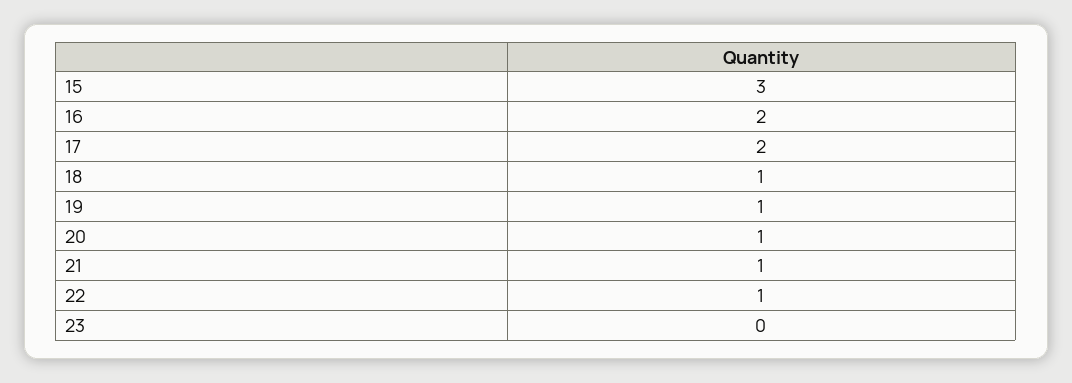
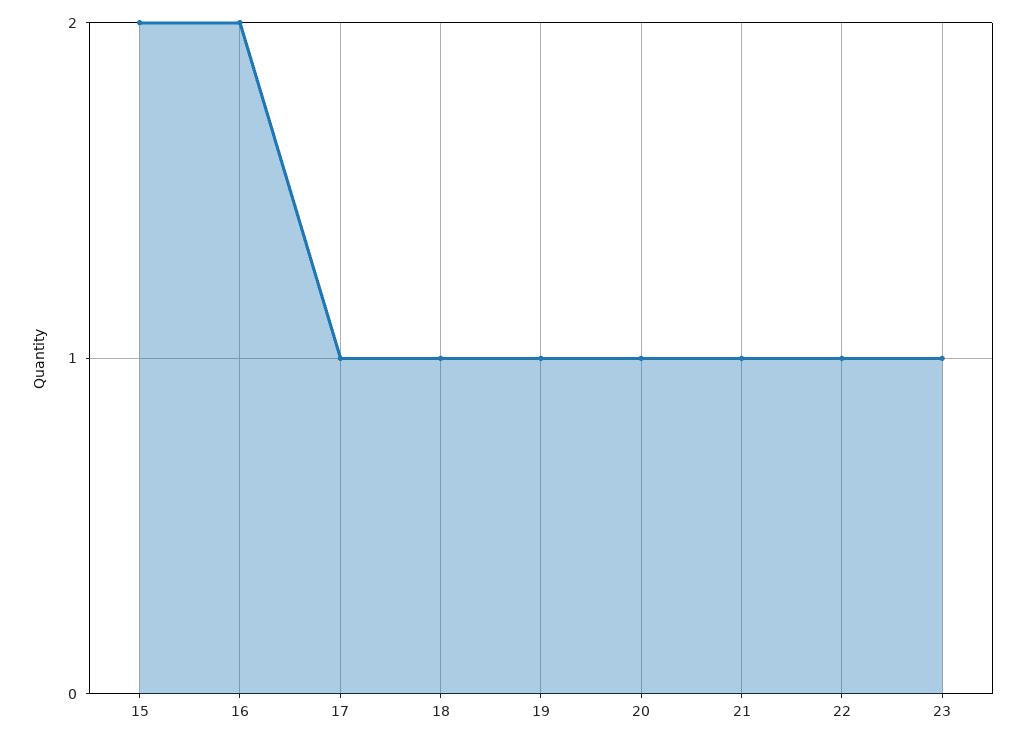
15: 3 -> 2
17: 2 -> 1
23: 0 -> 1

